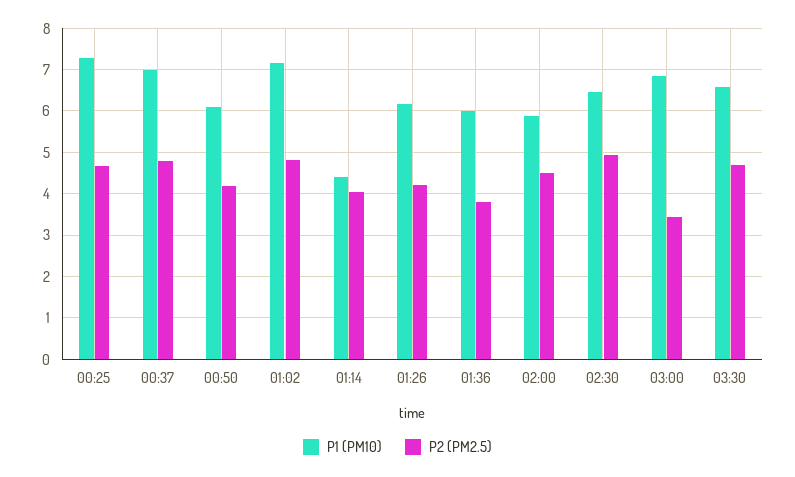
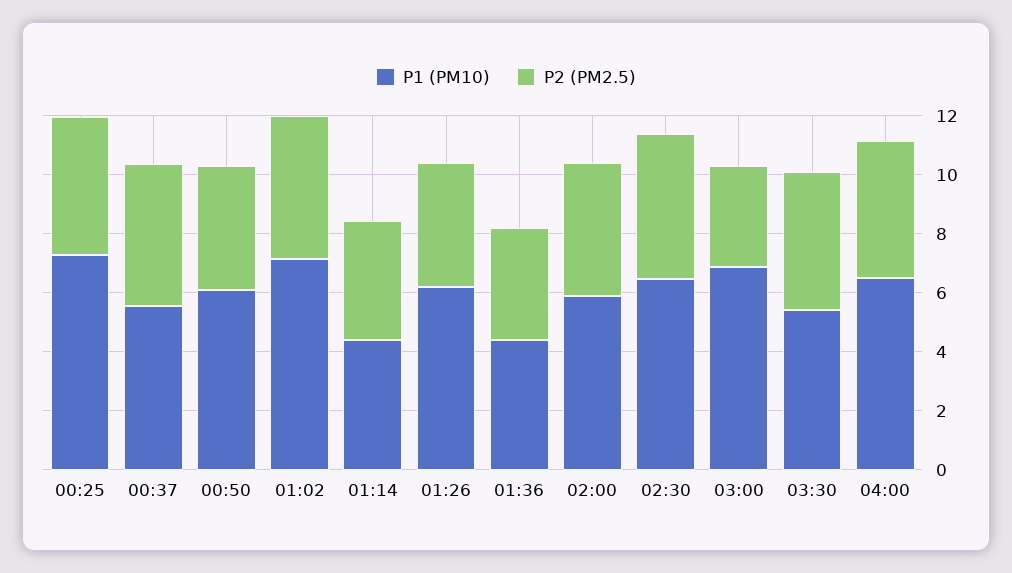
P1 (PM10), 00:37: 7 -> 5.5
P1 (PM10), 01:36: 6 -> 4.5
P1 (PM10), 03:30: 6.6 -> 5.5
P1 (PM10), 04:00: none -> 6.5
P2 (PM2.5), 04:00: none -> 4.5

